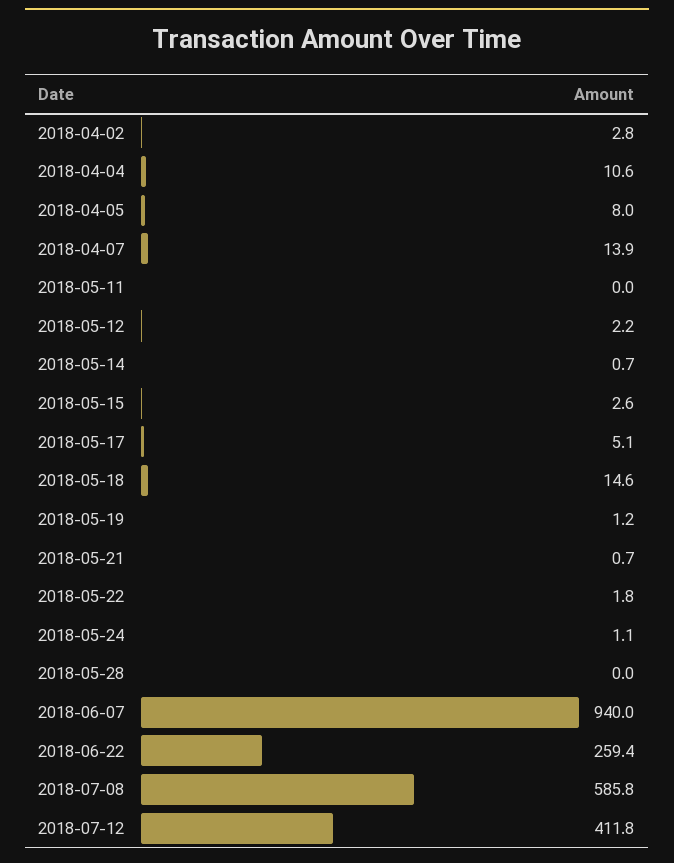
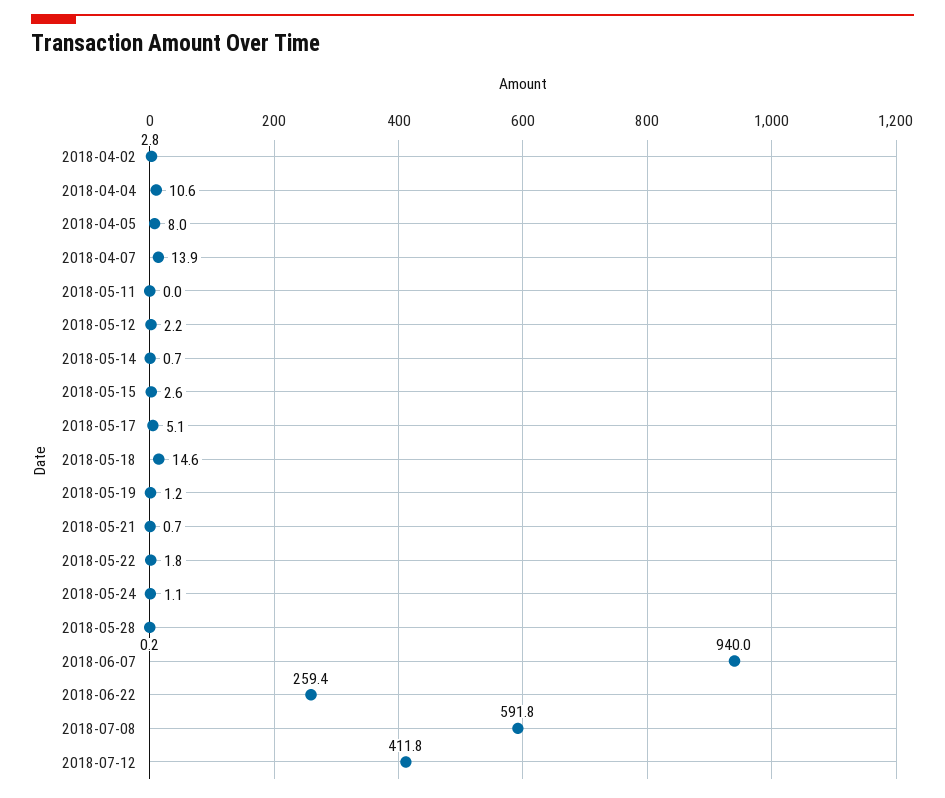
2018-05-28: 0 -> 0.2
2018-07-08: 585.8 -> 591.8

